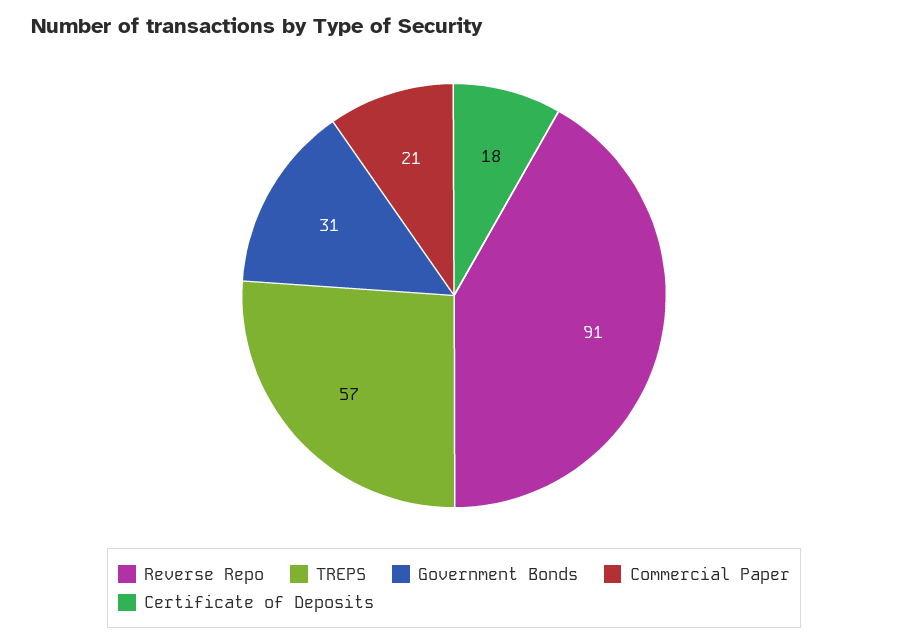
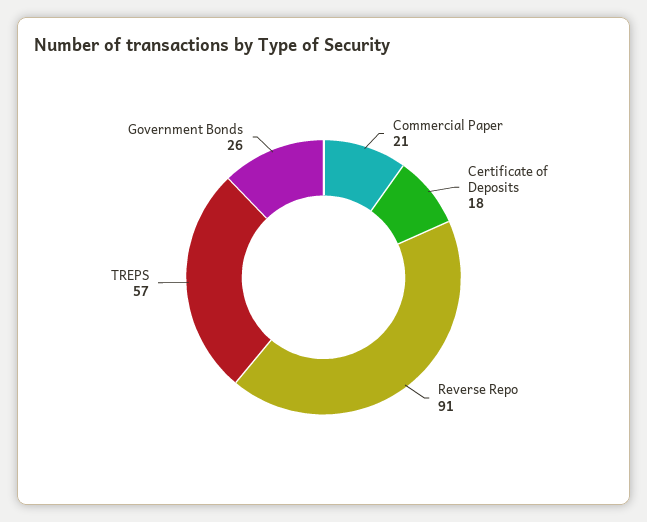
Government Bonds: 31 -> 26

